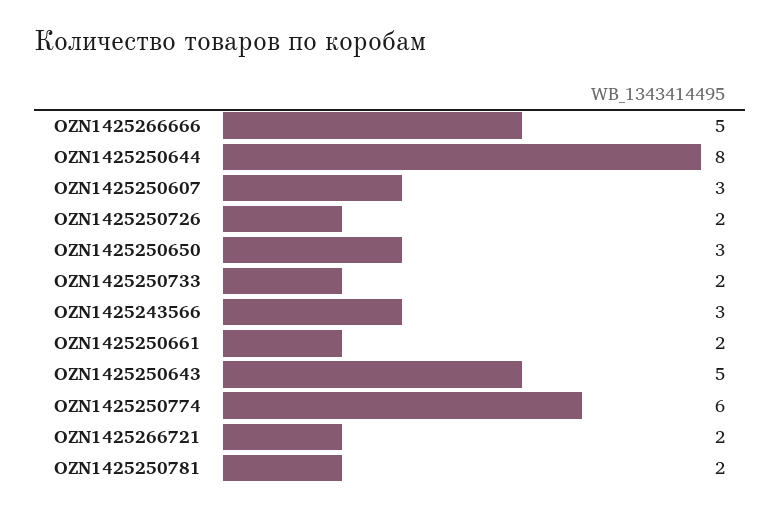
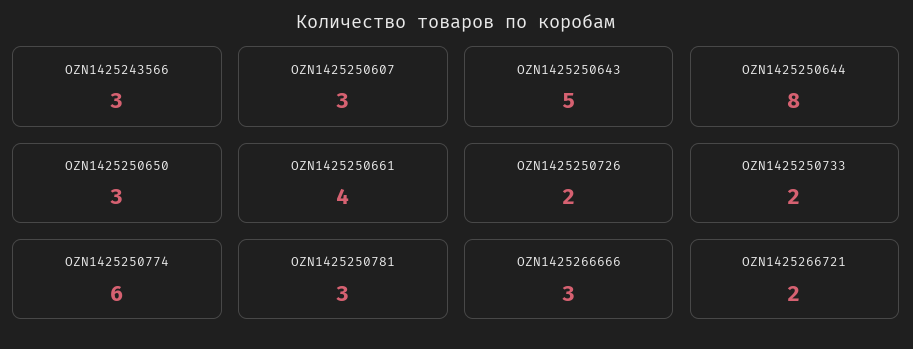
OZN1425266666: 5 -> 3
OZN1425250661: 2 -> 4
OZN1425250781: 2 -> 3

